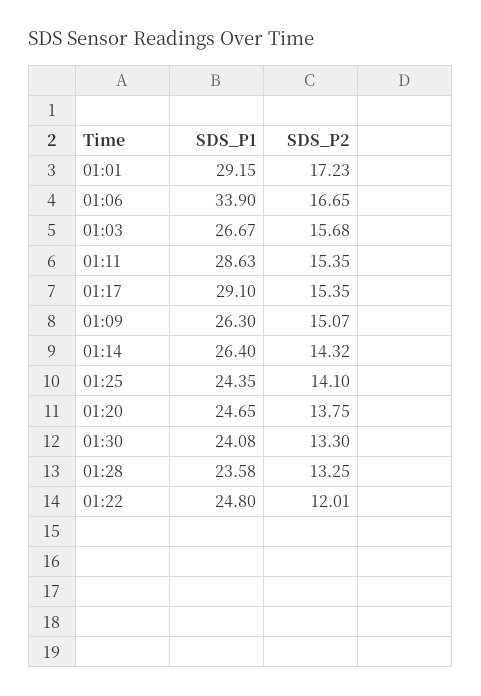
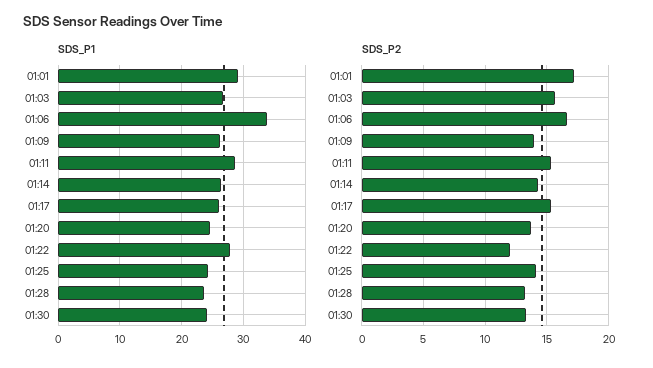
SDS_P1, 01:17: 29.1 -> 26
SDS_P2, 01:09: 15.07 -> 14
SDS_P1, 01:22: 24.8 -> 28

